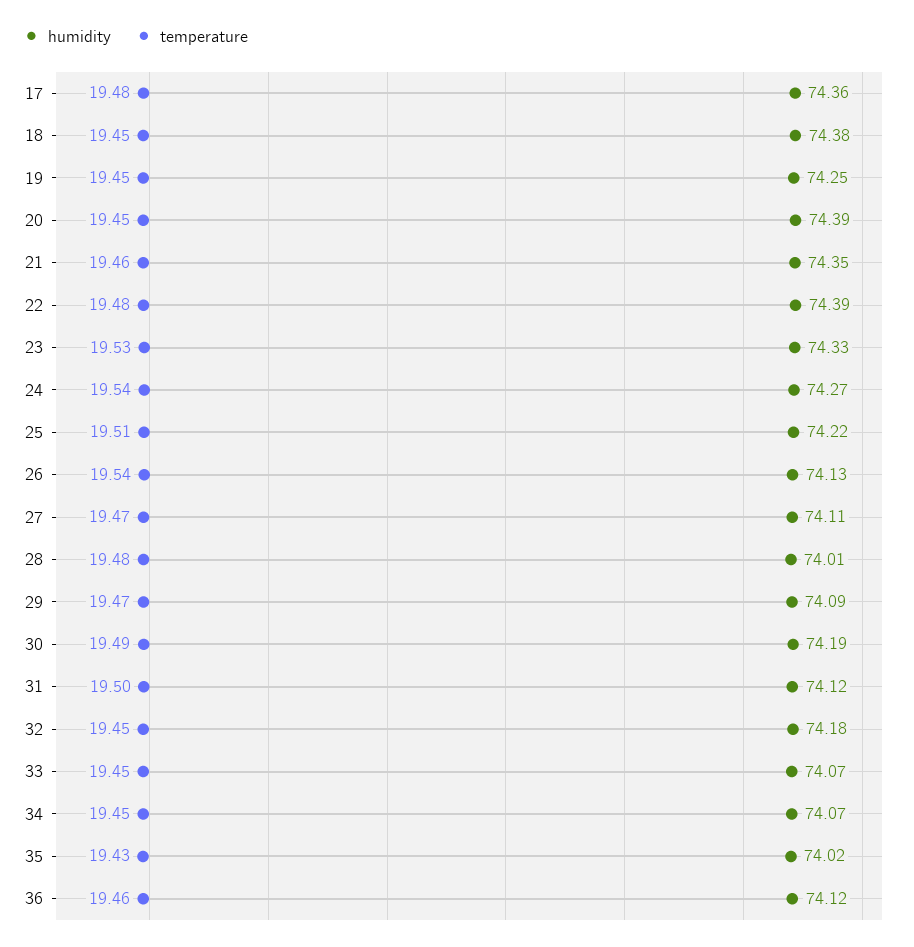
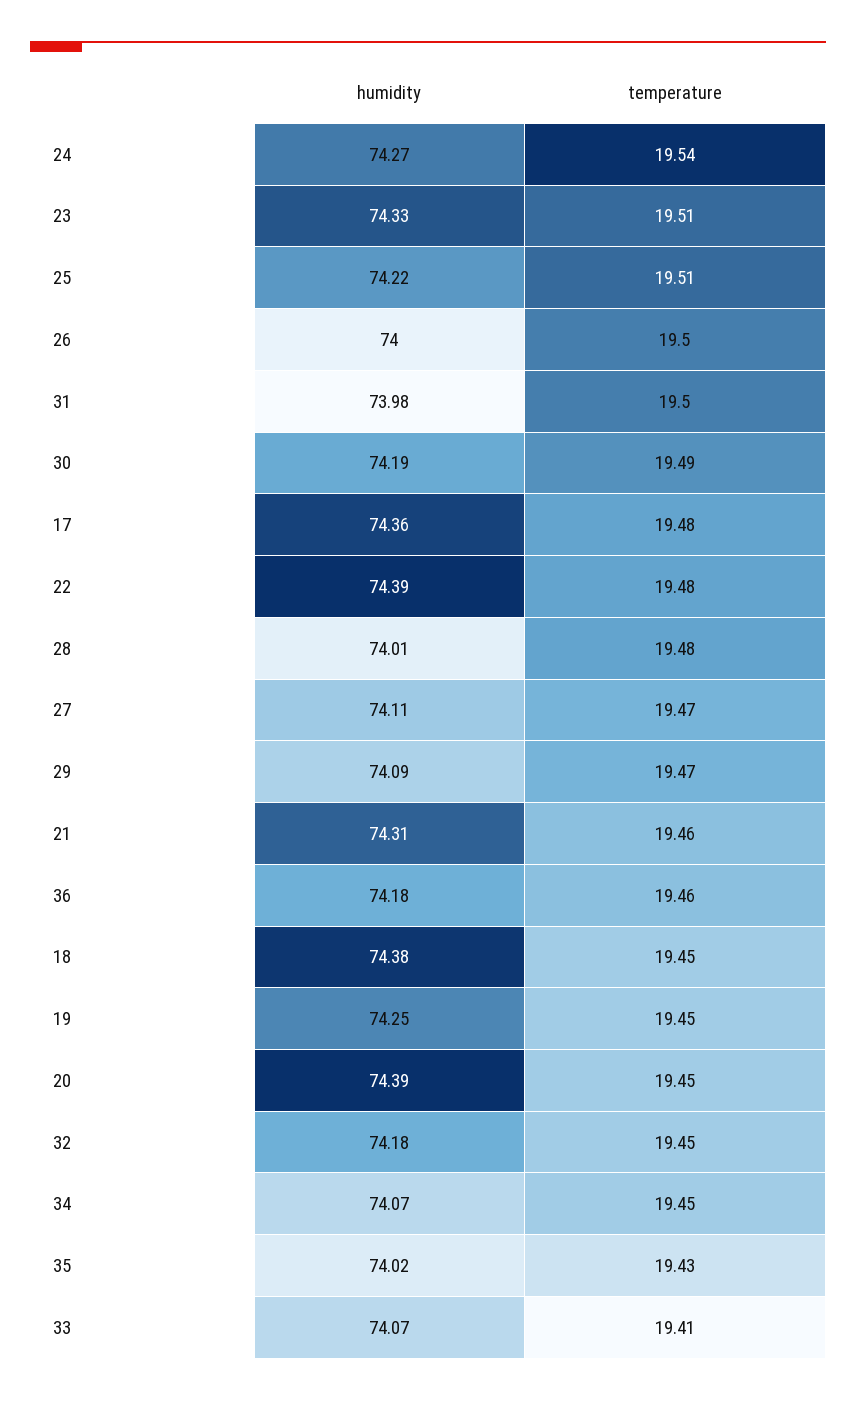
humidity, 21: 74.35 -> 74.31
temperature, 23: 19.53 -> 19.51
humidity, 26: 74.13 -> 74
temperature, 26: 19.54 -> 19.5
humidity, 31: 74.12 -> 73.98
temperature, 33: 19.45 -> 19.41
humidity, 36: 74.12 -> 74.18

